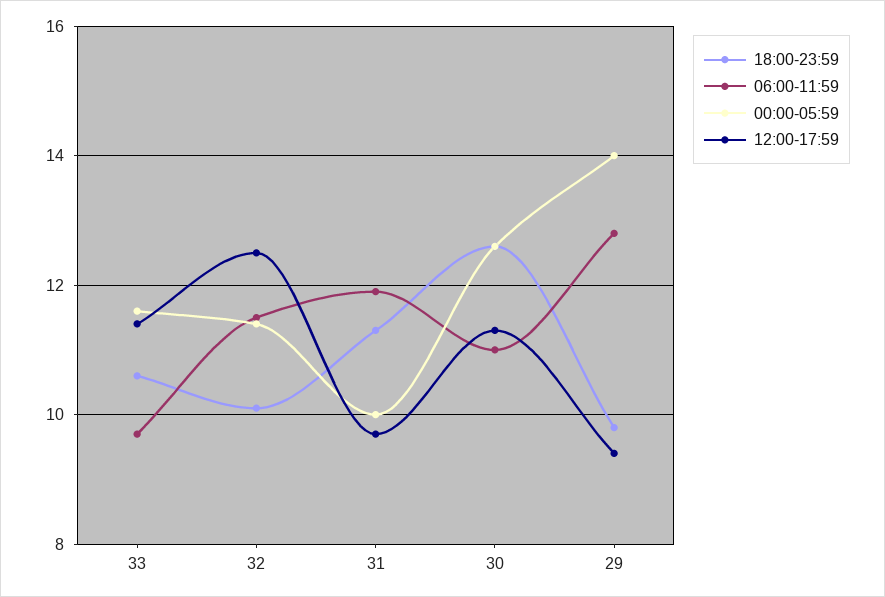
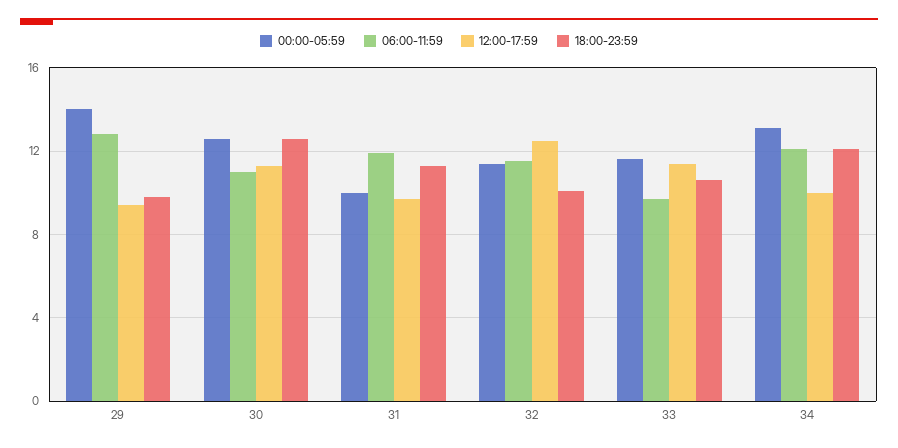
00:00-05:59, 34: none -> 13
06:00-11:59, 34: none -> 12
12:00-17:59, 34: none -> 10
18:00-23:59, 34: none -> 12

